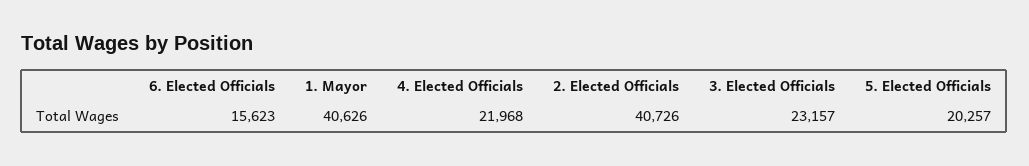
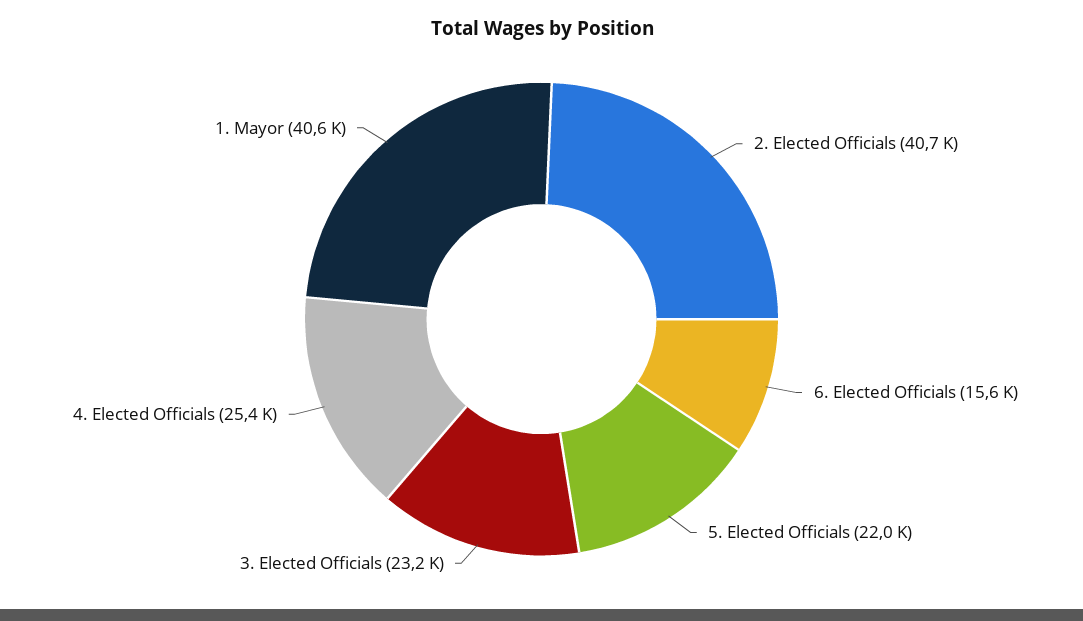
4. Elected Officials: 21968 -> 25400
5. Elected Officials: 20257 -> 22000

